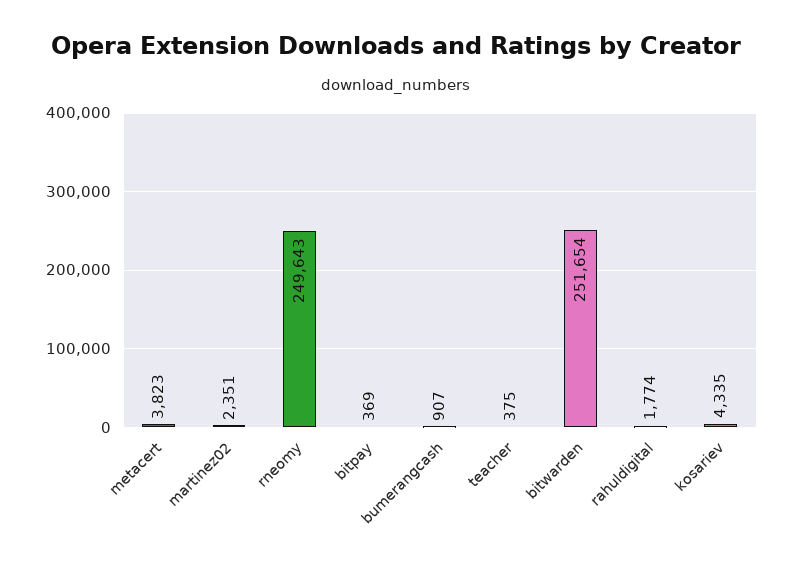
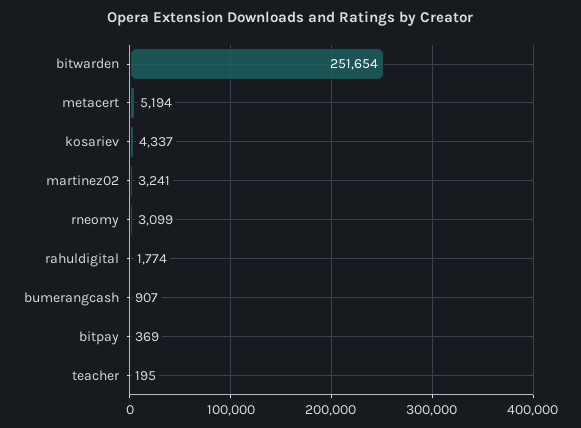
metacert: 3823 -> 5194
martinez02: 2351 -> 3241
rneomy: 249643 -> 3099
teacher: 375 -> 195
kosariev: 4335 -> 4337

